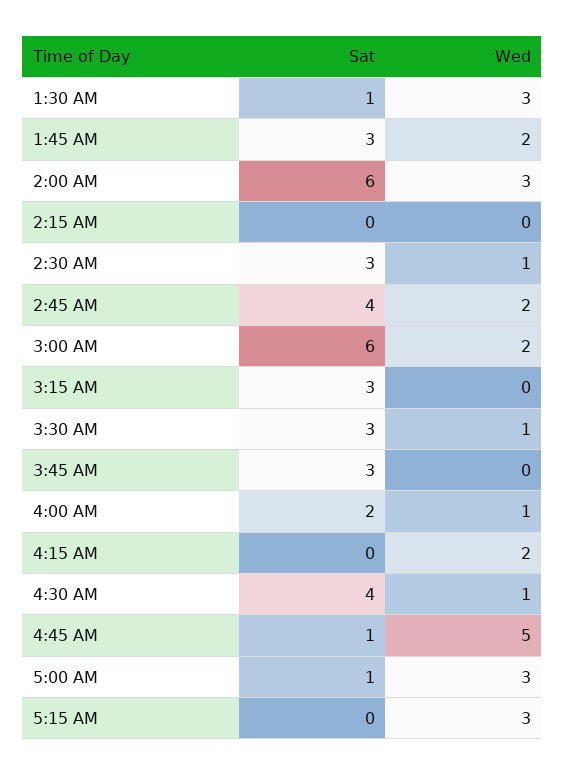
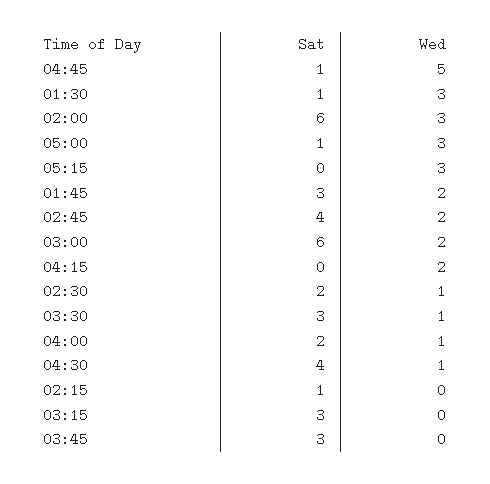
Sat, 2:15 AM: 0 -> 1
Sat, 2:30 AM: 3 -> 2

